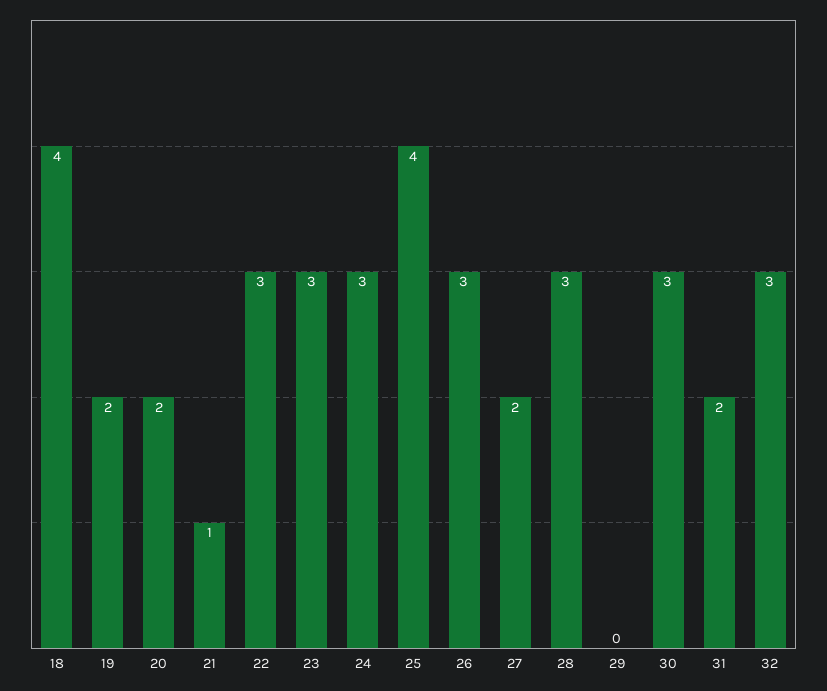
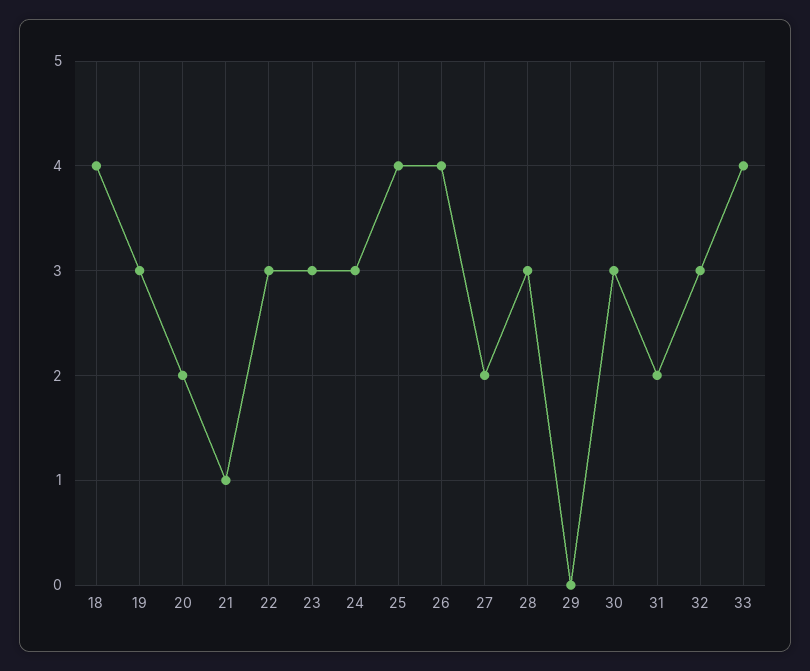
19: 2 -> 3
26: 3 -> 4
33: none -> 4

